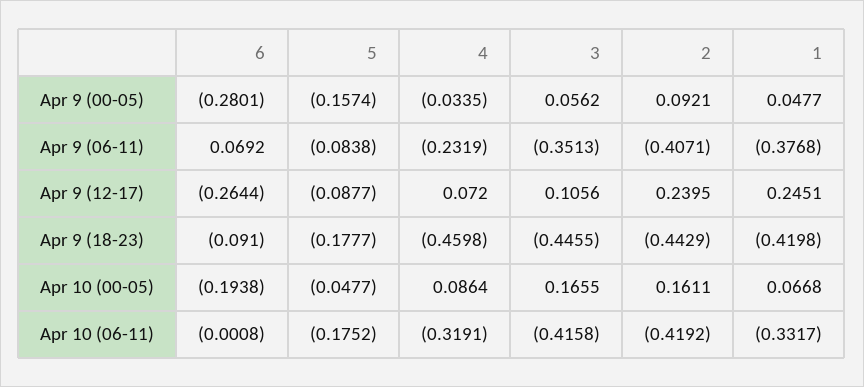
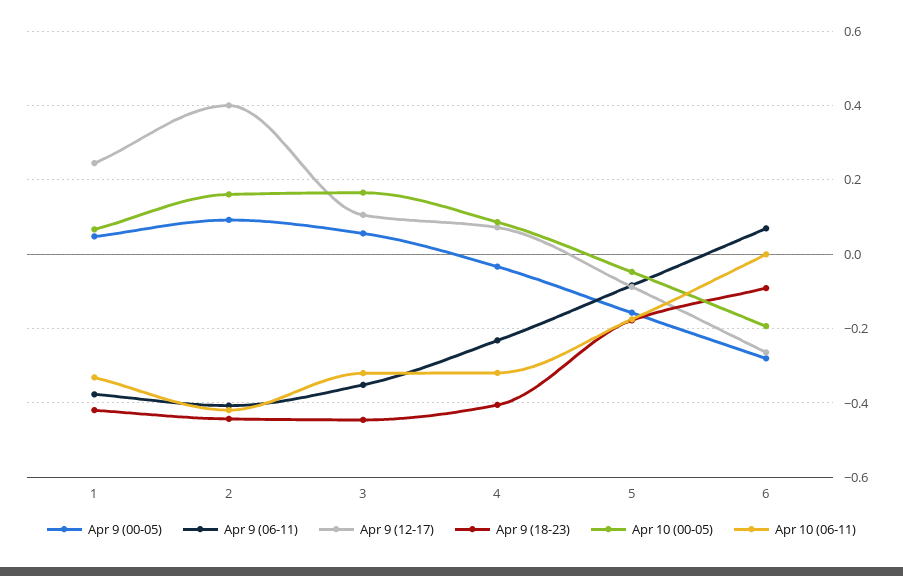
Apr 9 (12-17), 2: 0.2395 -> 0.4
Apr 9 (18-23), 4: -0.4598 -> -0.4
Apr 10 (06-11), 3: -0.4158 -> -0.32

